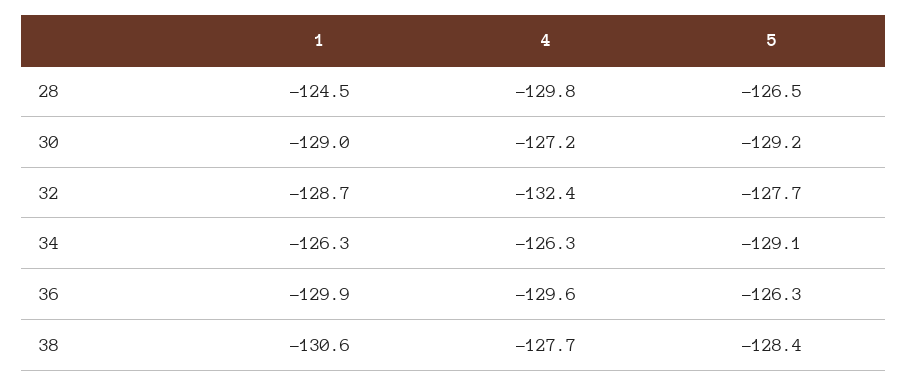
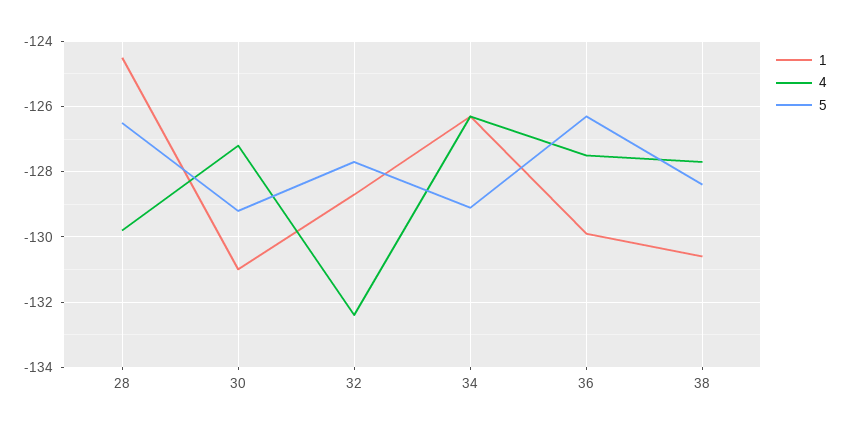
1, 30: -129 -> -131
4, 36: -129.6 -> -127.5

